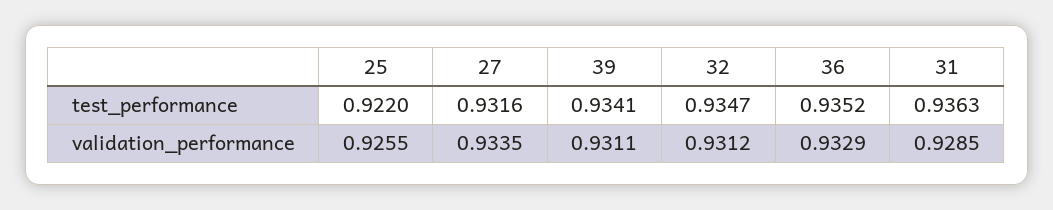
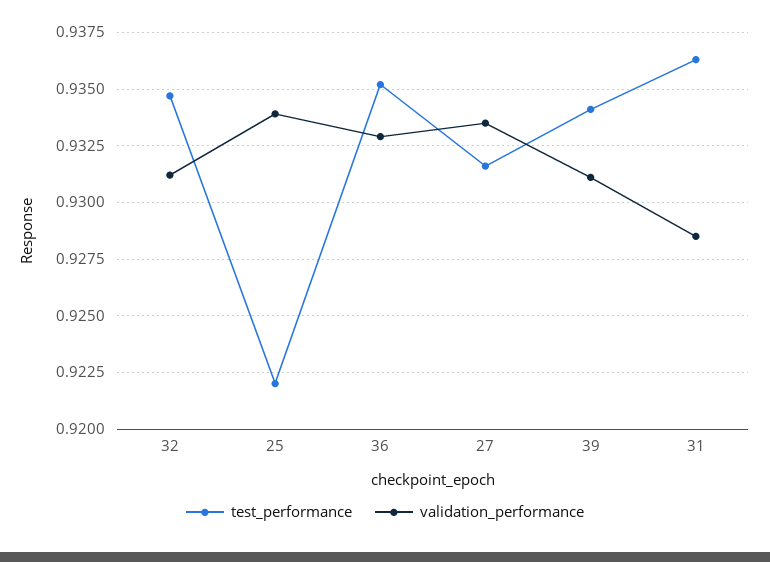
validation_performance, 25: 0.9255 -> 0.934

